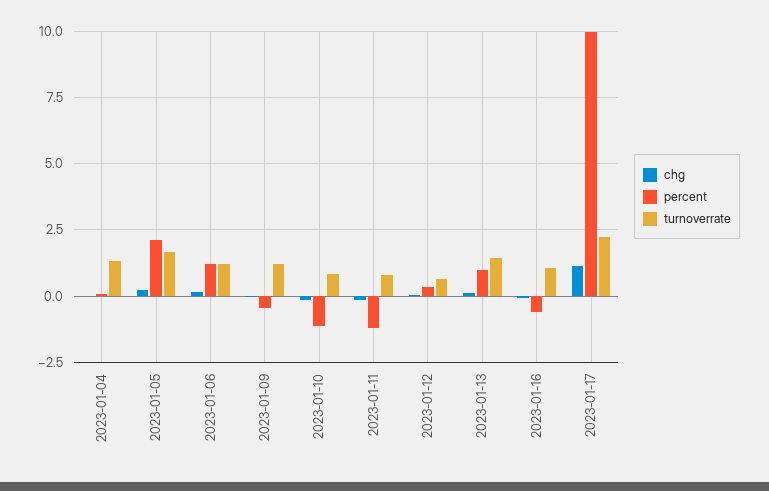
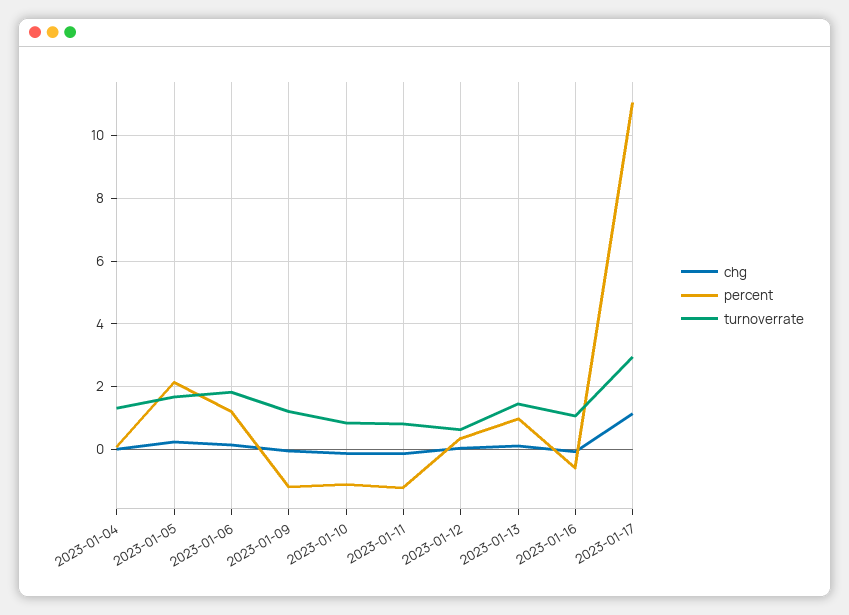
turnoverrate, 2023-01-06: 1.25 -> 1.8
percent, 2023-01-09: -0.5 -> -1.2
percent, 2023-01-17: 10 -> 11
turnoverrate, 2023-01-17: 2.25 -> 3

